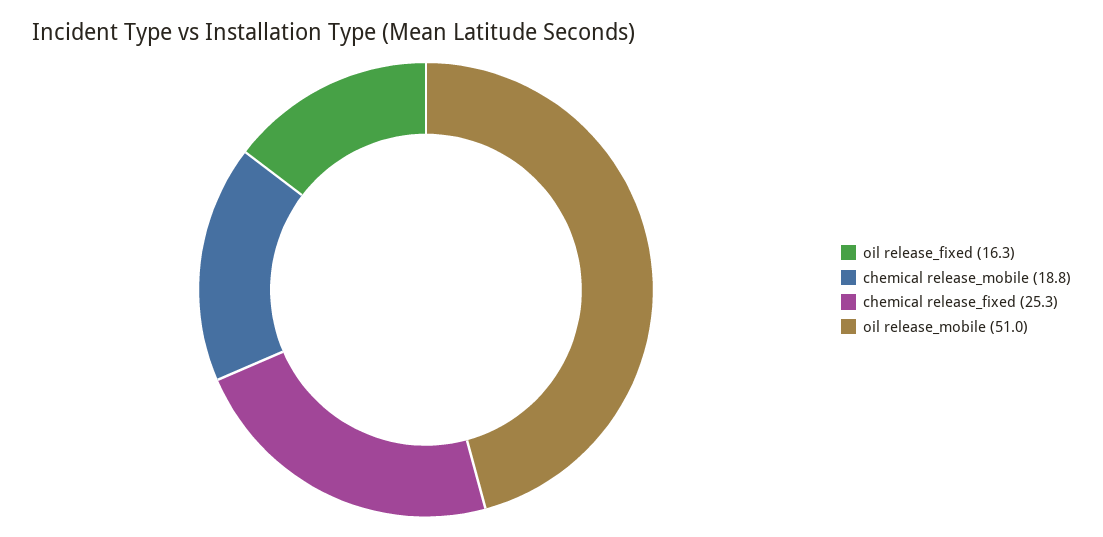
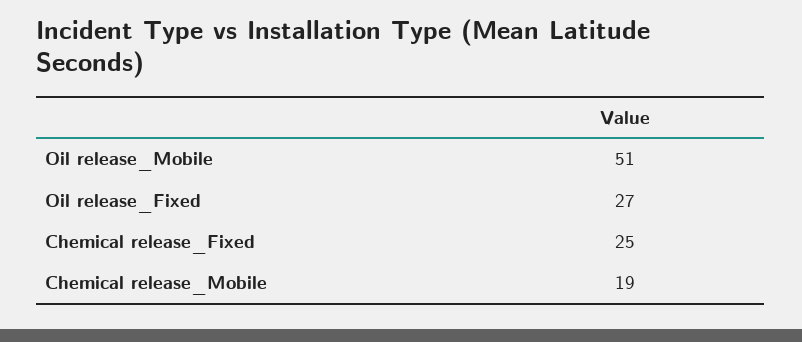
oil release_fixed: 16.3 -> 27

